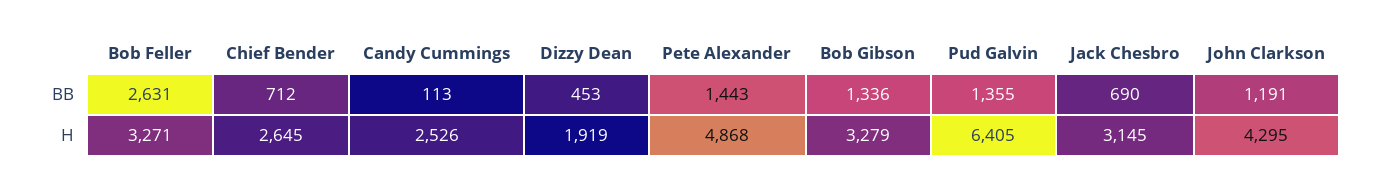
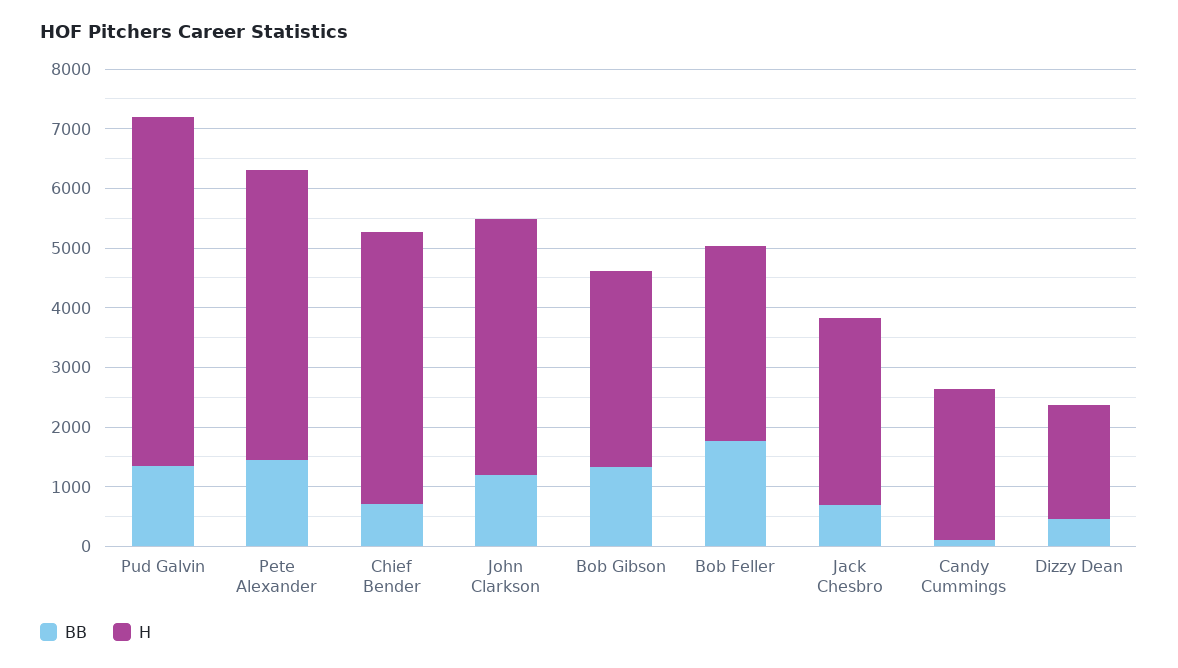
BB, Bob Feller: 2631 -> 1800
H, Chief Bender: 2645 -> 4600
H, Pud Galvin: 6405 -> 5800

